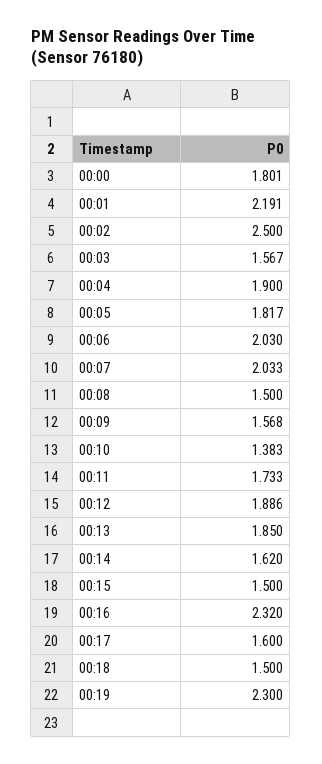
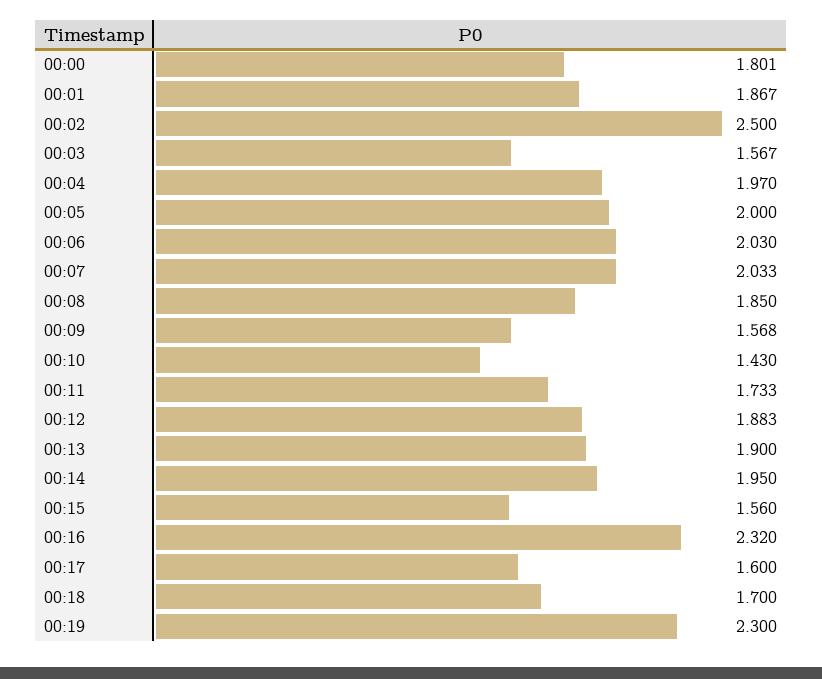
00:01: 2.191 -> 1.867
00:04: 1.9 -> 1.97
00:05: 1.817 -> 2
00:08: 1.5 -> 1.85
00:10: 1.383 -> 1.43
00:12: 1.886 -> 1.883
00:13: 1.85 -> 1.9
00:14: 1.62 -> 1.95
00:15: 1.5 -> 1.56
00:18: 1.5 -> 1.7

